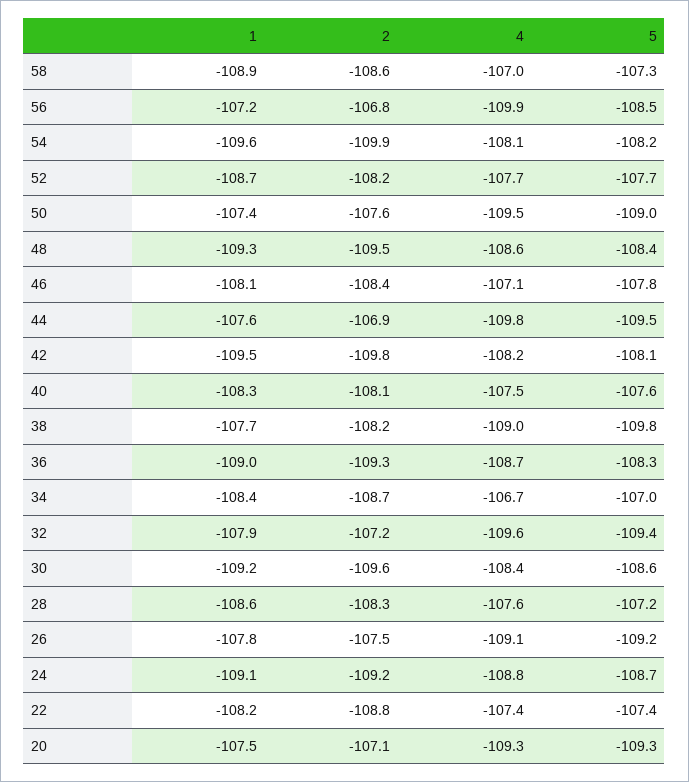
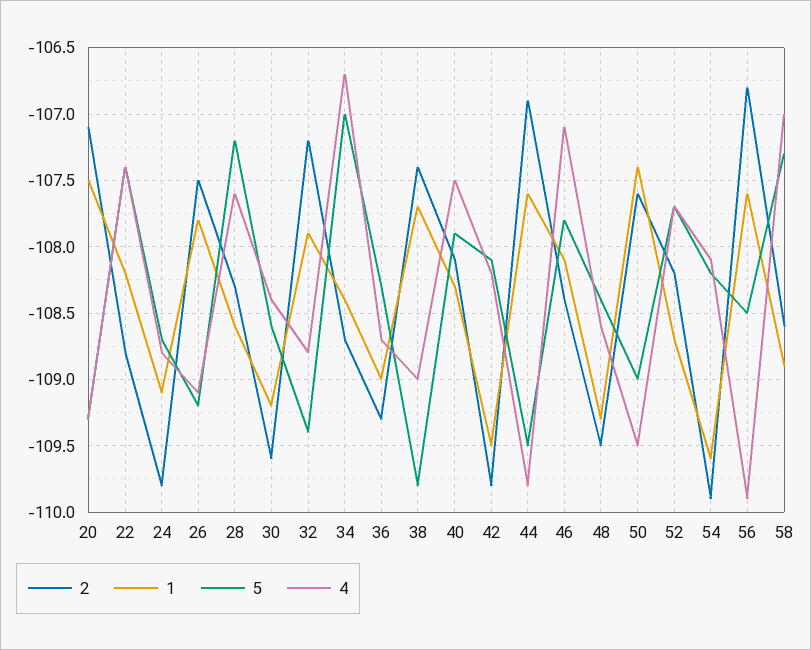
1, 56: -107.2 -> -107.6
5, 40: -107.6 -> -107.9
2, 38: -108.2 -> -107.4
4, 32: -109.6 -> -108.8
2, 24: -109.2 -> -109.8

